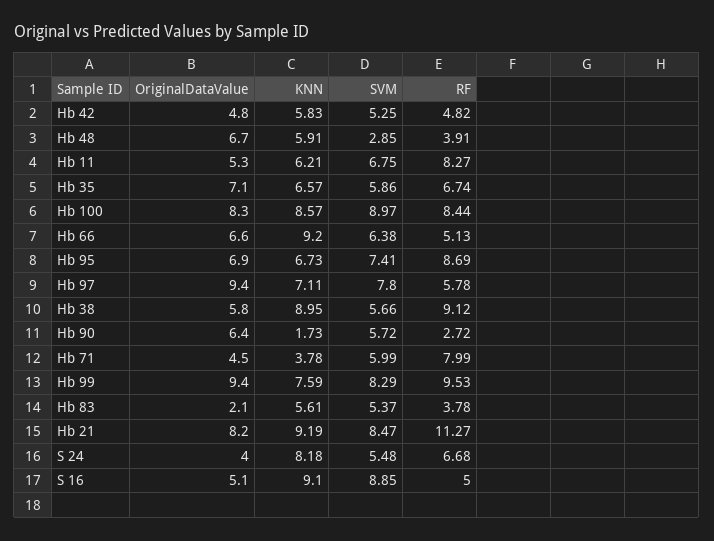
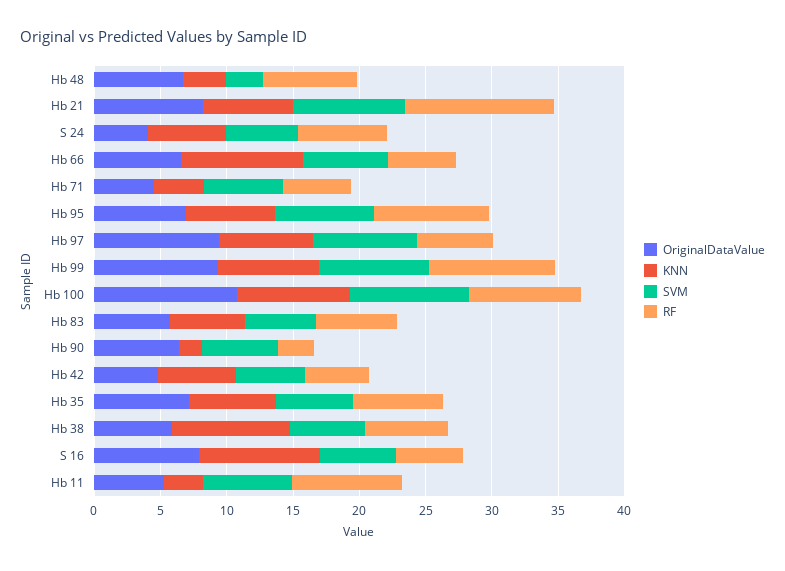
KNN, Hb 48: 5.91 -> 3
RF, Hb 48: 3.91 -> 7
KNN, Hb 11: 6.21 -> 3
OriginalDataValue, Hb 100: 8.3 -> 11
RF, Hb 38: 9.12 -> 6
RF, Hb 71: 7.99 -> 5
OriginalDataValue, Hb 83: 2.1 -> 6
RF, Hb 83: 3.78 -> 6
KNN, Hb 21: 9.19 -> 7
KNN, S 24: 8.18 -> 6
OriginalDataValue, S 16: 5.1 -> 8
SVM, S 16: 8.85 -> 6

